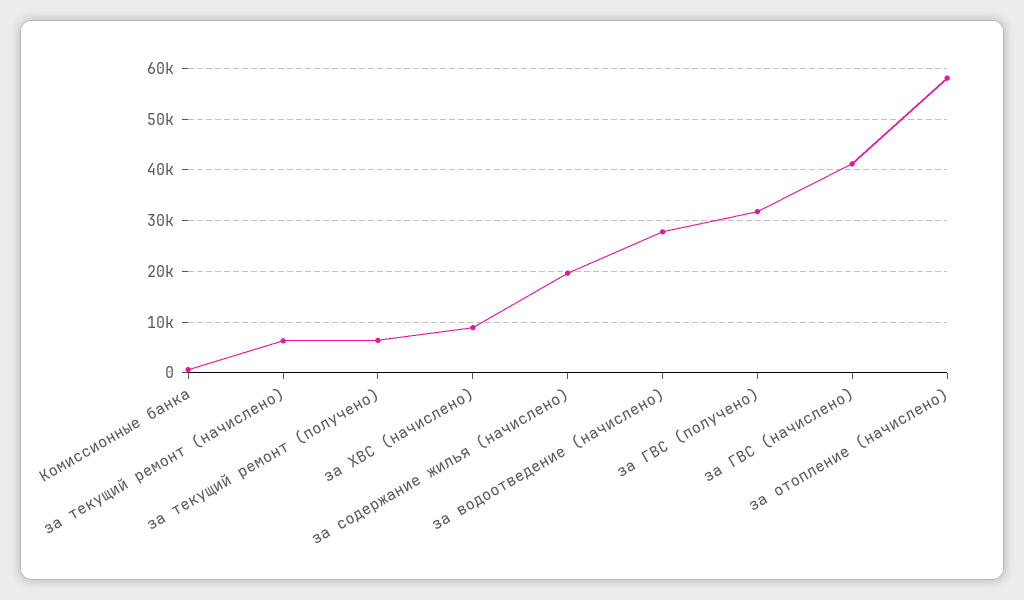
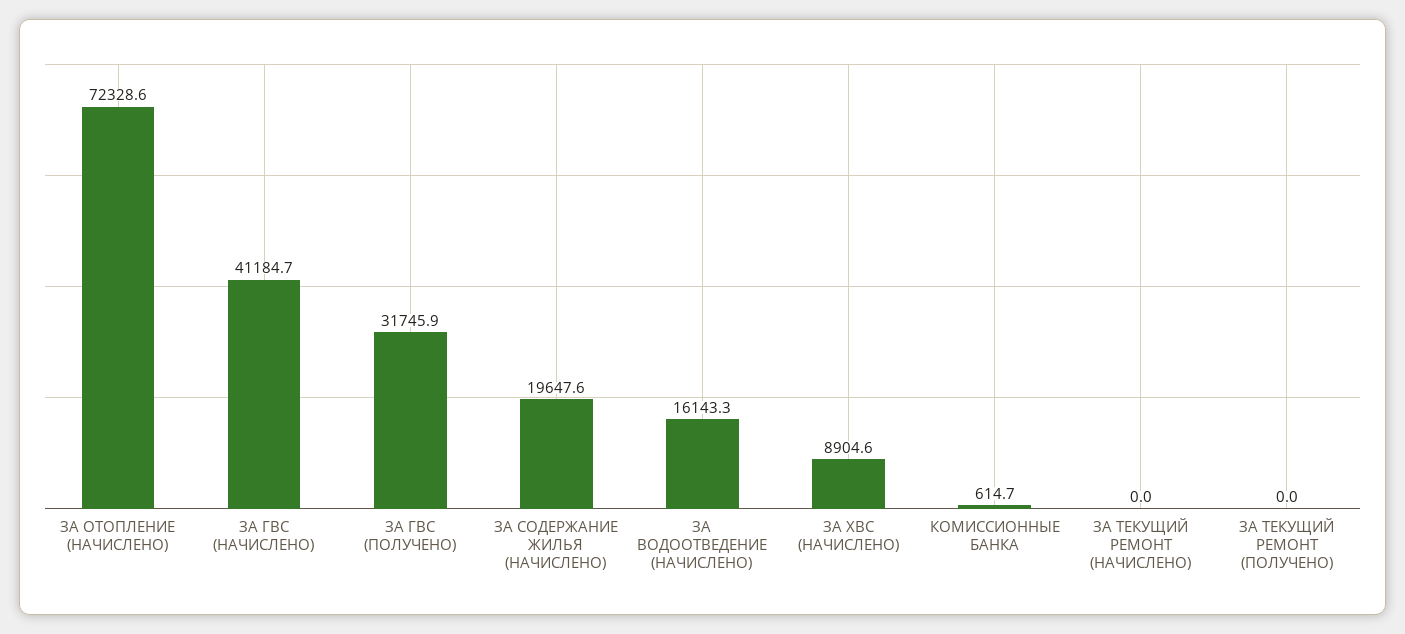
за текущий ремонт (начислено): 6000 -> 0
за текущий ремонт (получено): 6000 -> 0
за водоотведение (начислено): 28000 -> 16143.3
за отопление (начислено): 58000 -> 72328.6

